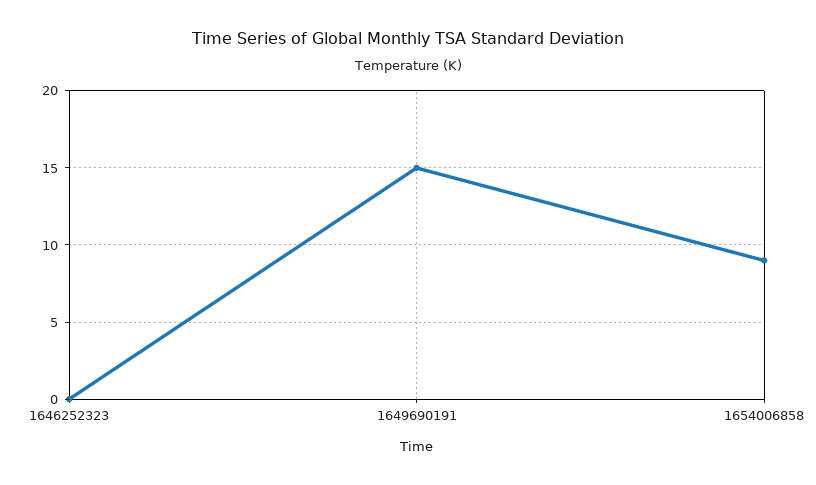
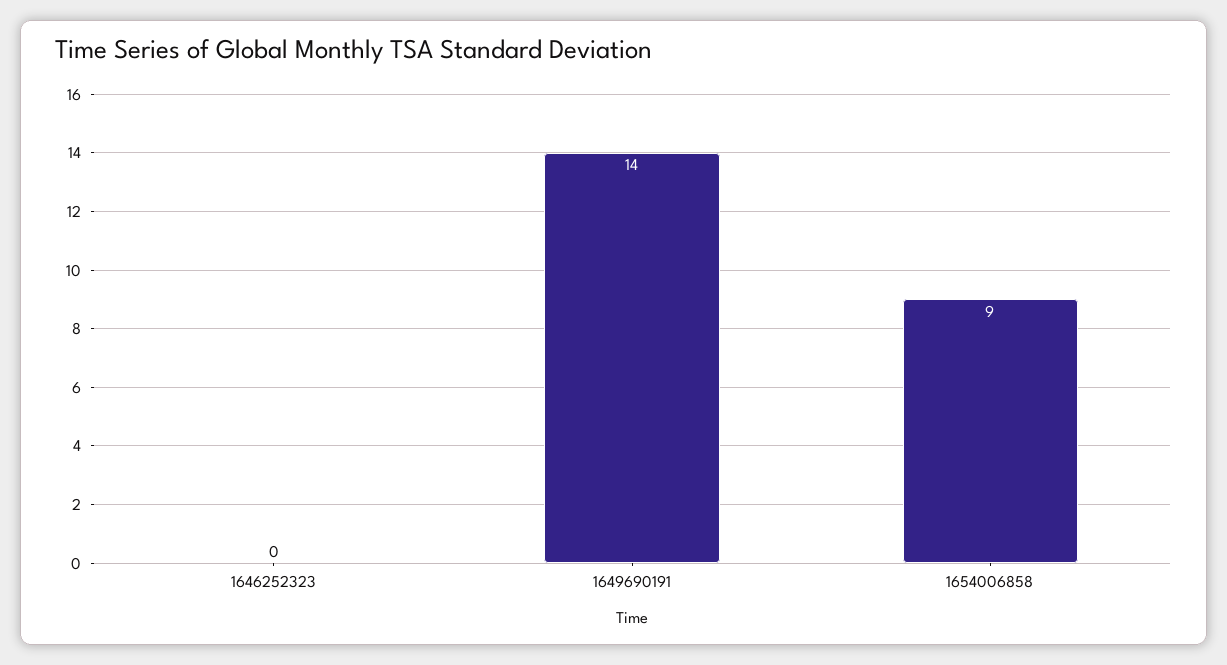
1649690191: 15 -> 14

